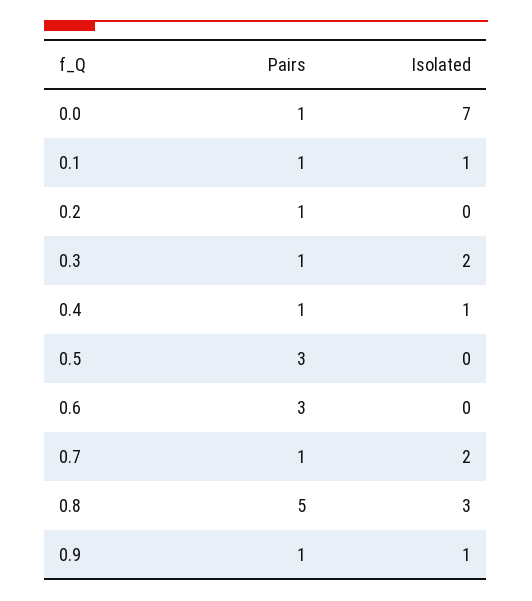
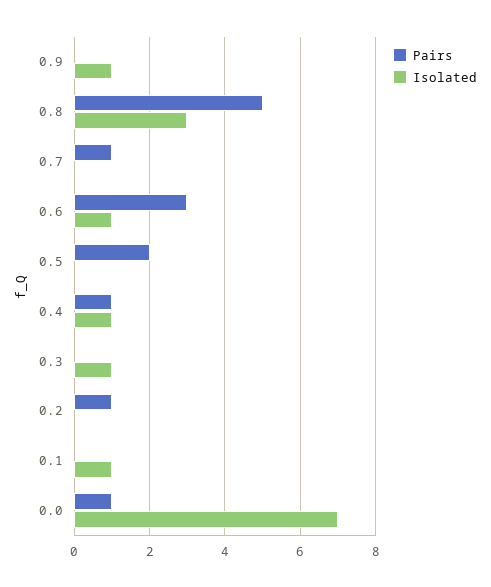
Pairs, 0.1: 1 -> 0
Pairs, 0.3: 1 -> 0
Isolated, 0.3: 2 -> 1
Pairs, 0.5: 3 -> 2
Isolated, 0.6: 0 -> 1
Isolated, 0.7: 2 -> 0
Pairs, 0.9: 1 -> 0

